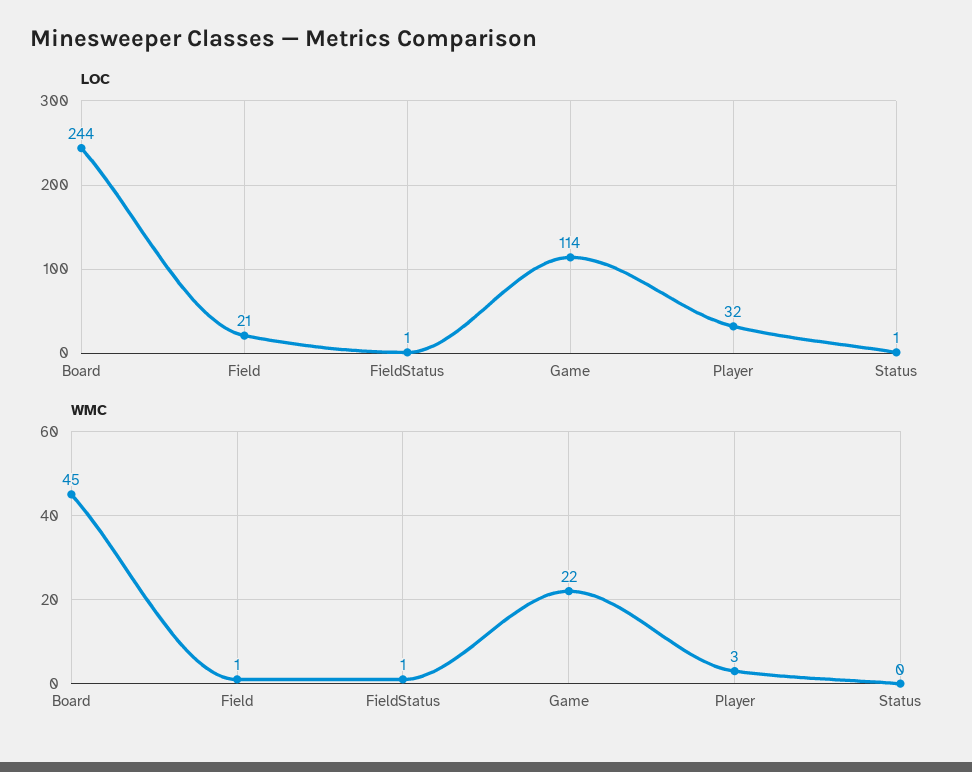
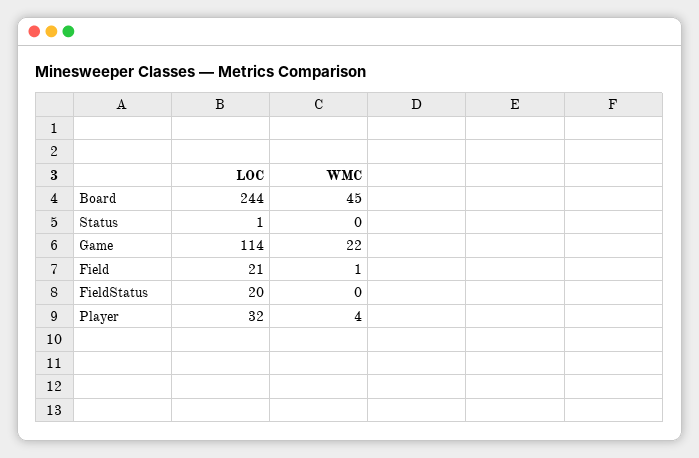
LOC, FieldStatus: 1 -> 20
WMC, FieldStatus: 1 -> 0
WMC, Player: 3 -> 4

